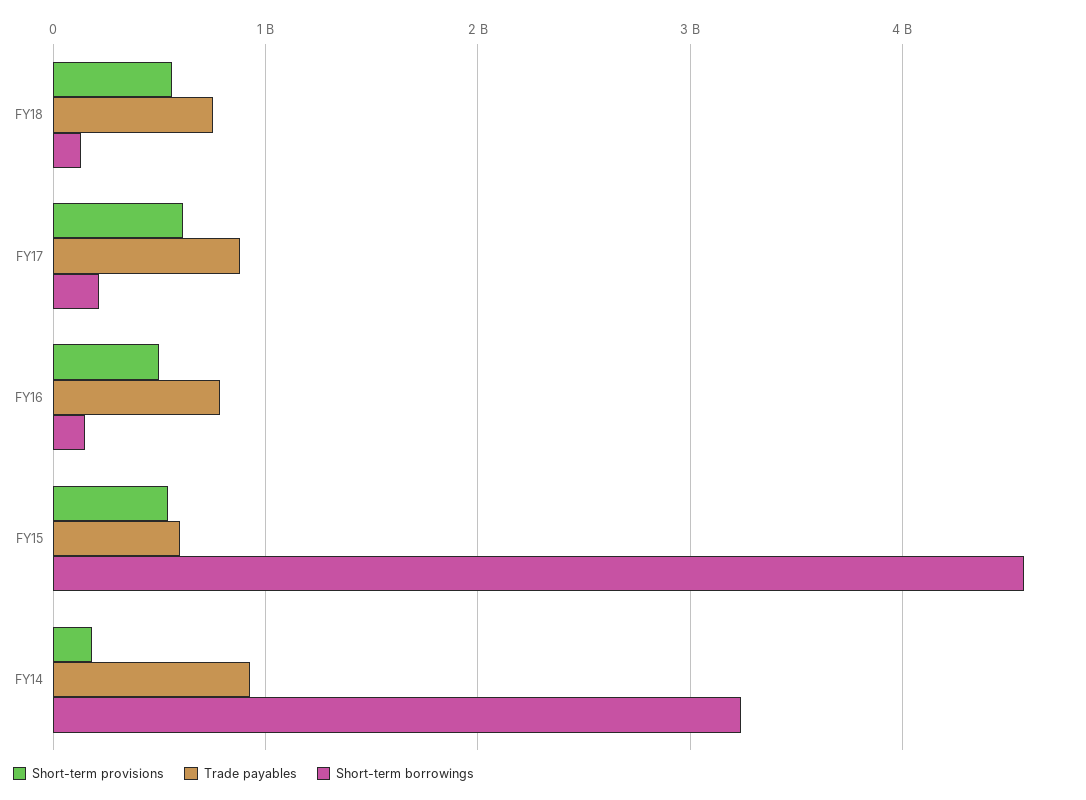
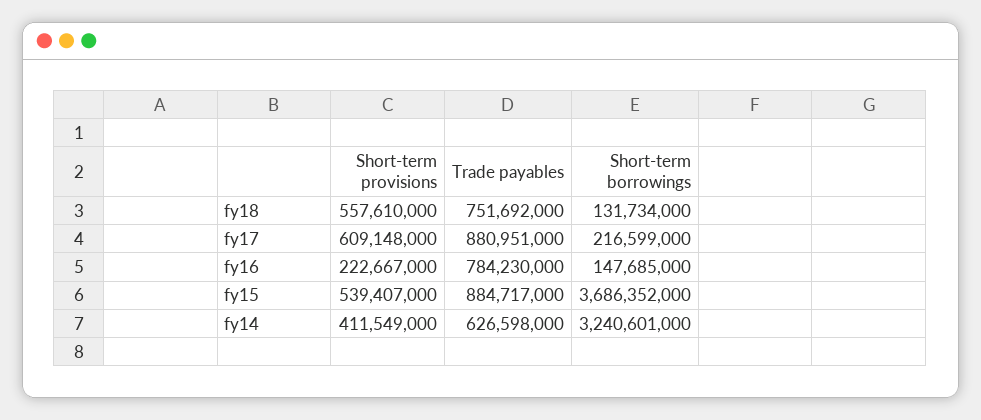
Short-term provisions, FY16: 500000000 -> 222667000
Trade payables, FY15: 600000000 -> 884717000
Short-term borrowings, FY15: 4600000000 -> 3686352000
Short-term provisions, FY14: 200000000 -> 411549000
Trade payables, FY14: 900000000 -> 626598000

